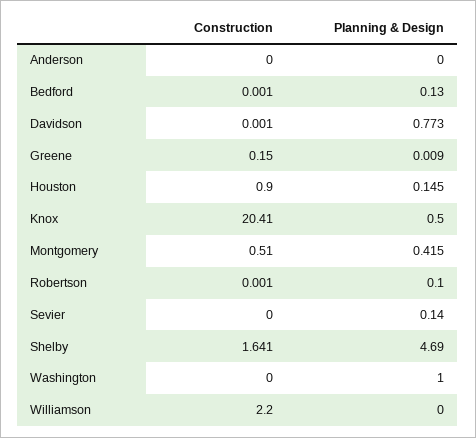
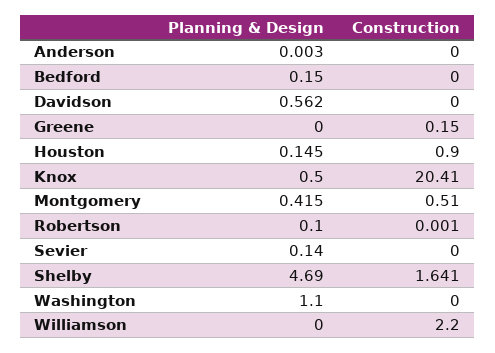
Planning & Design, Anderson: 0 -> 0.003
Construction, Bedford: 0.001 -> 0
Planning & Design, Bedford: 0.13 -> 0.15
Construction, Davidson: 0.001 -> 0
Planning & Design, Davidson: 0.773 -> 0.562
Planning & Design, Greene: 0.009 -> 0
Planning & Design, Washington: 1 -> 1.1

